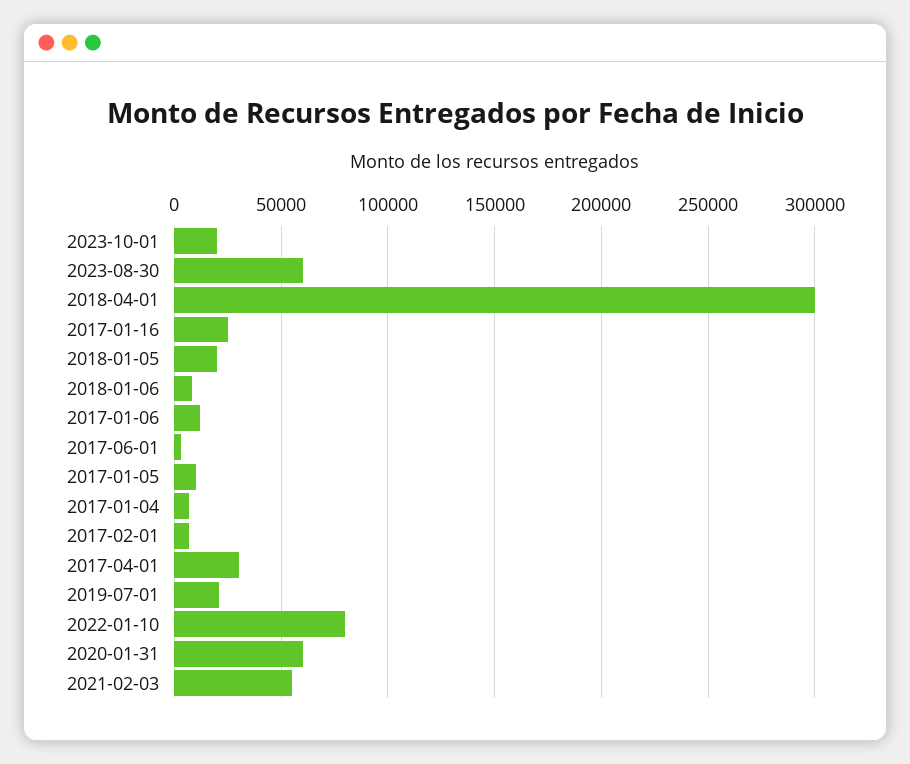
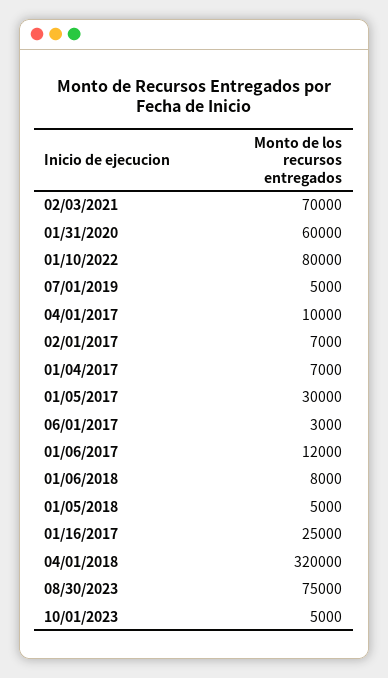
2023-10-01: 20000 -> 5000
2023-08-30: 60000 -> 75000
2018-04-01: 300000 -> 320000
2018-01-05: 20000 -> 5000
2017-01-05: 10000 -> 30000
2017-04-01: 30000 -> 10000
2019-07-01: 20000 -> 5000
2021-02-03: 55000 -> 70000

